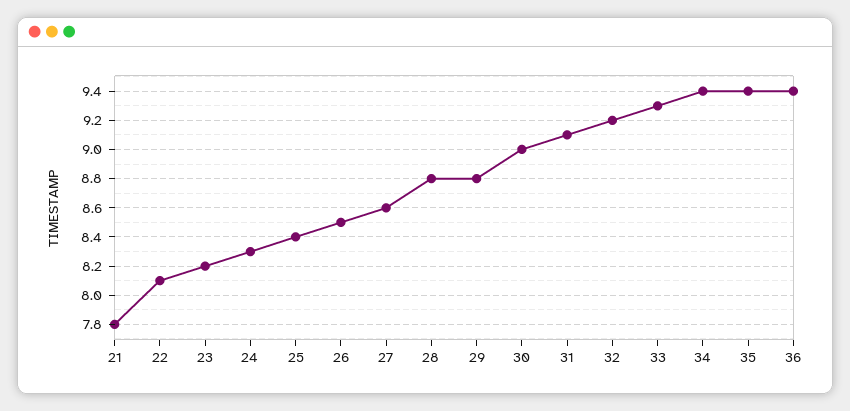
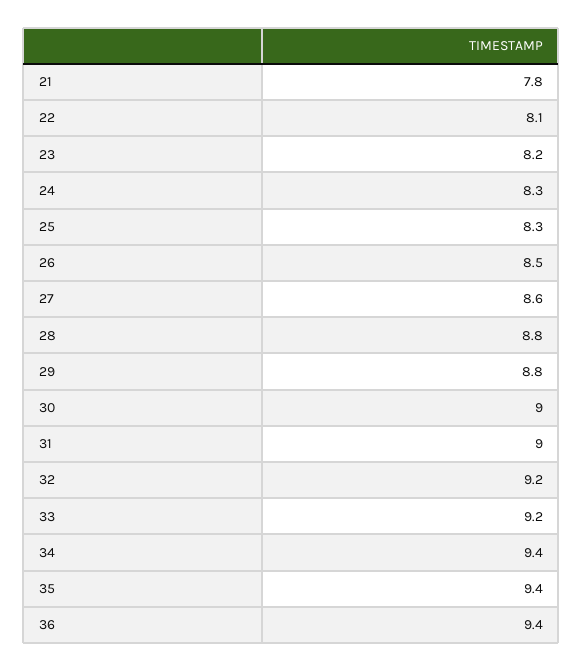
25: 8.4 -> 8.3
31: 9.1 -> 9
33: 9.3 -> 9.2

